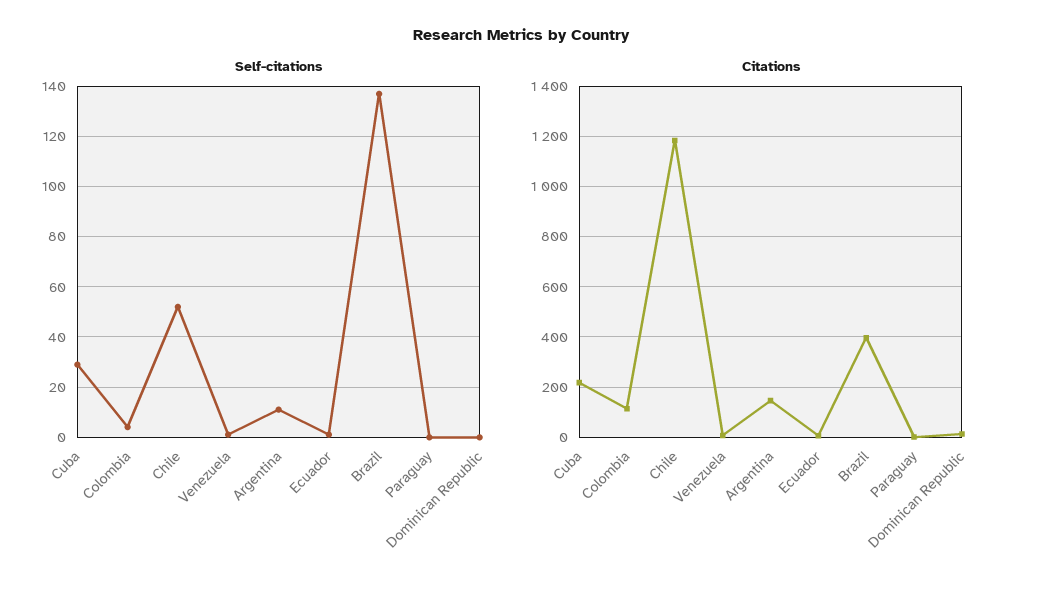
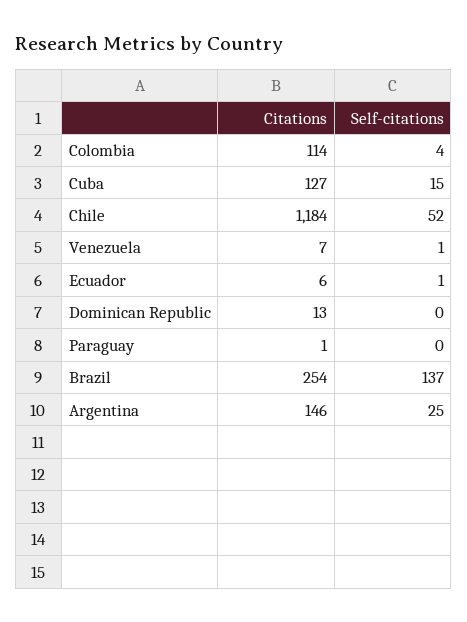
Self-citations, Cuba: 30 -> 15
Self-citations, Argentina: 10 -> 25
Citations, Cuba: 225 -> 127
Citations, Brazil: 400 -> 254

